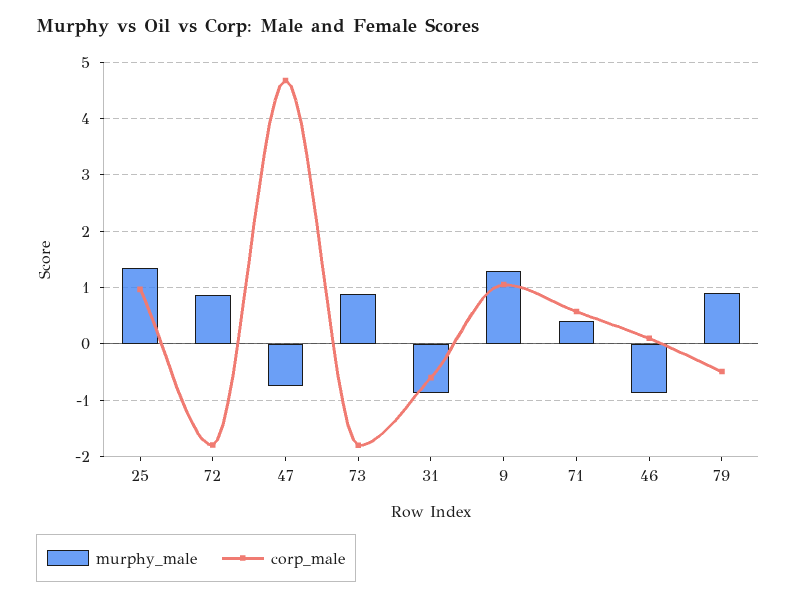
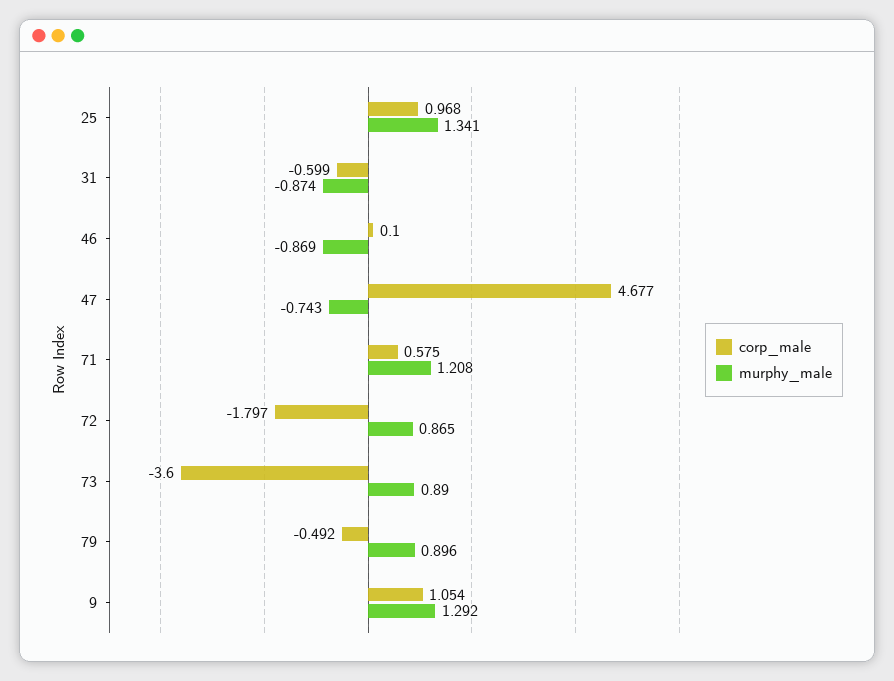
corp_male, 73: -1.8 -> -3.6
murphy_male, 71: 0.4 -> 1.208

